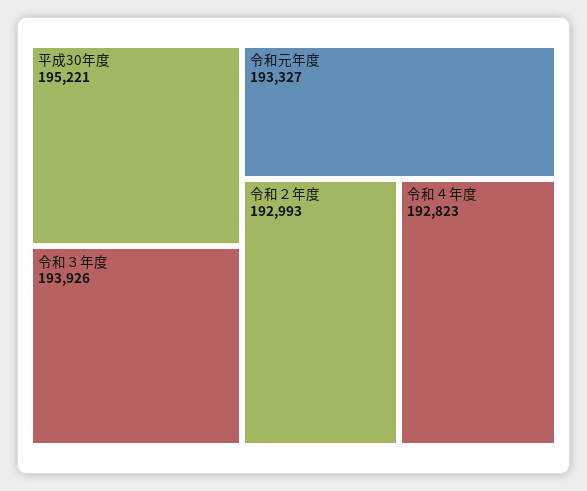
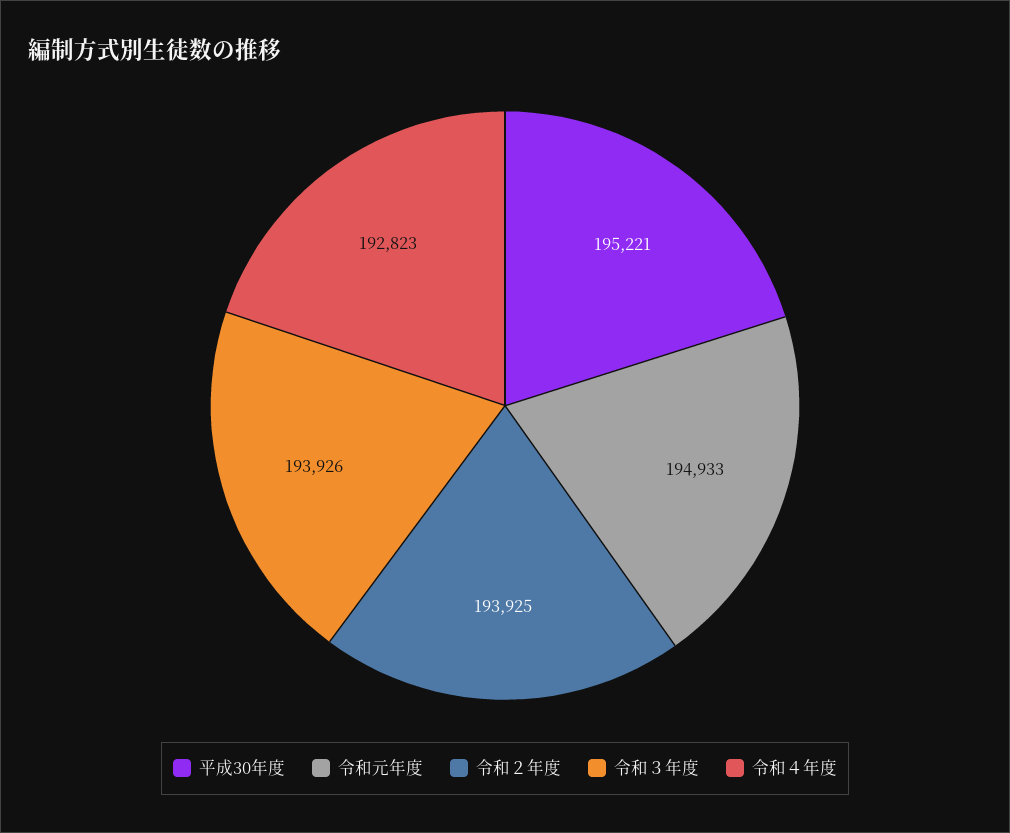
令和元年度: 193327 -> 194933
令和２年度: 192993 -> 193925

